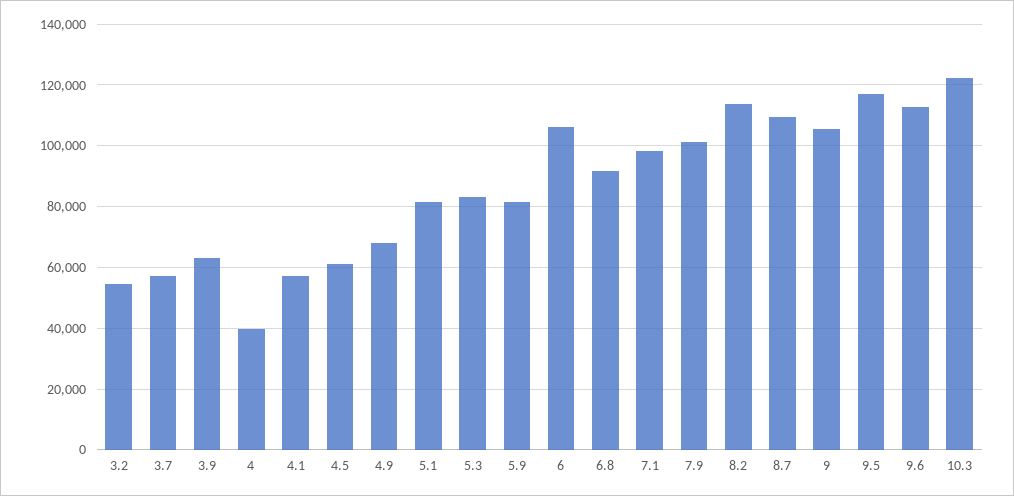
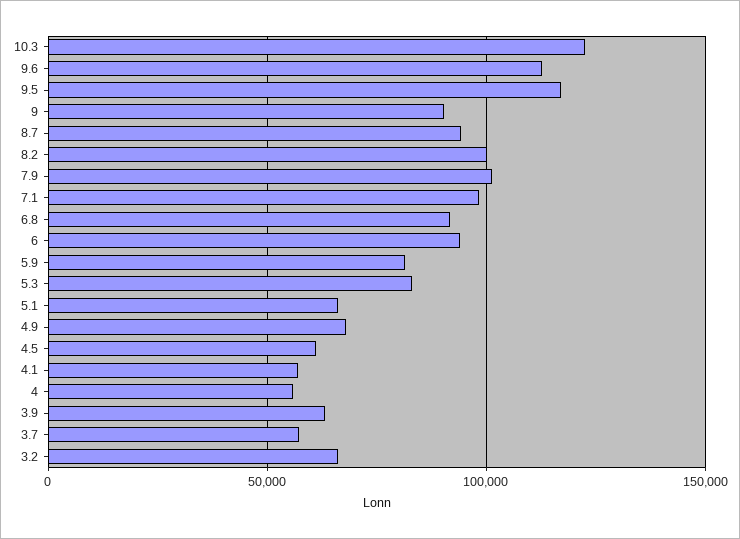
3.2: 54000 -> 65000
4: 40000 -> 55000
5.1: 82000 -> 65000
6: 106000 -> 95000
8.2: 114000 -> 100000
8.7: 110000 -> 95000
9: 106000 -> 90000

